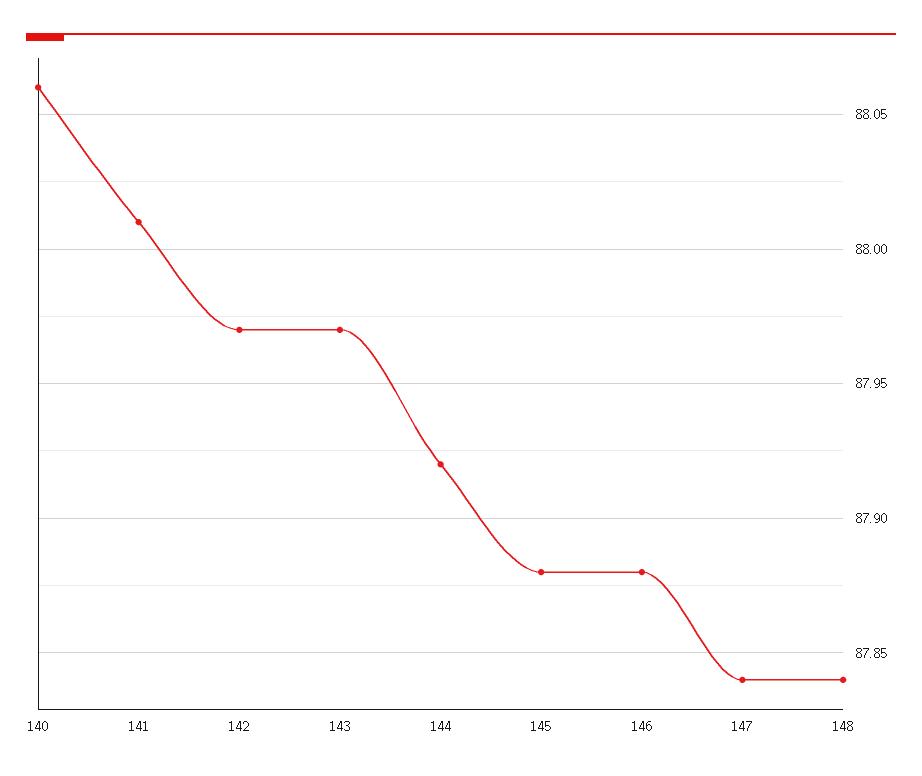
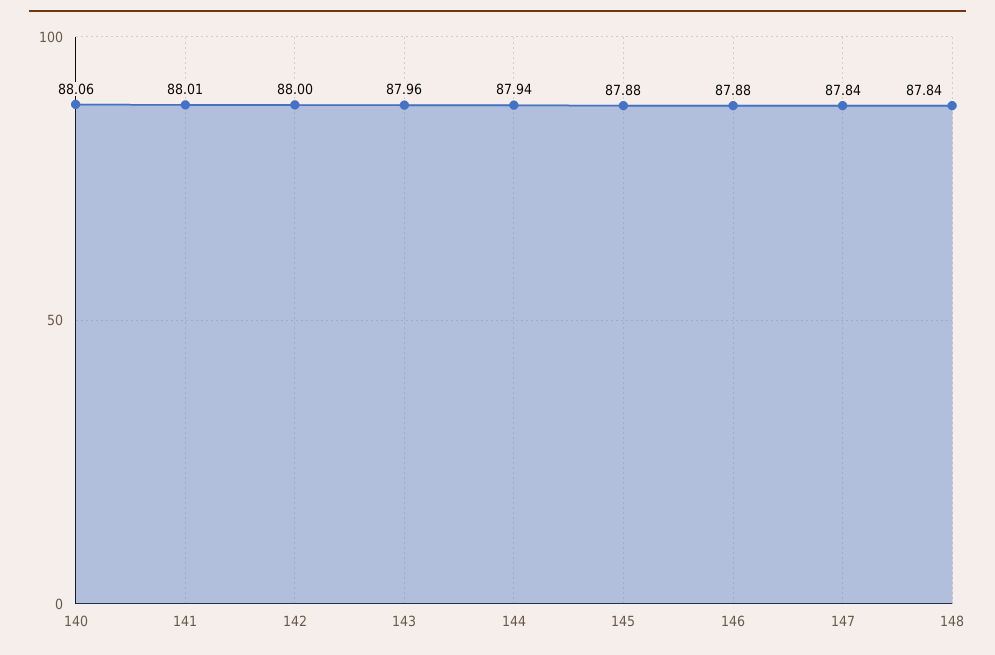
142: 87.97 -> 88
143: 87.97 -> 87.96
144: 87.92 -> 87.94

